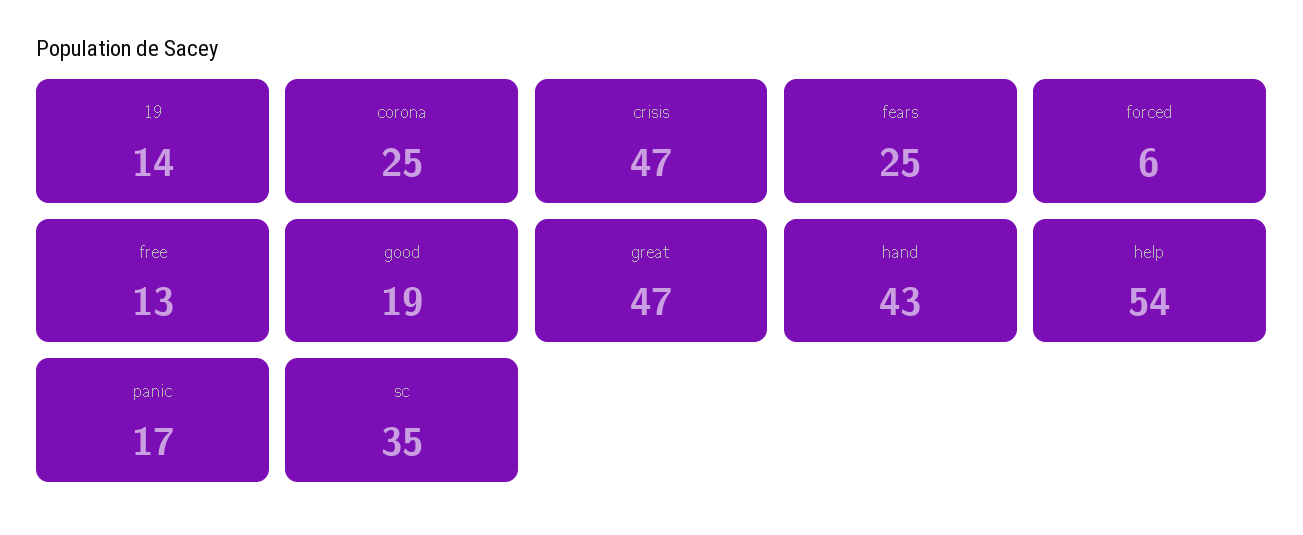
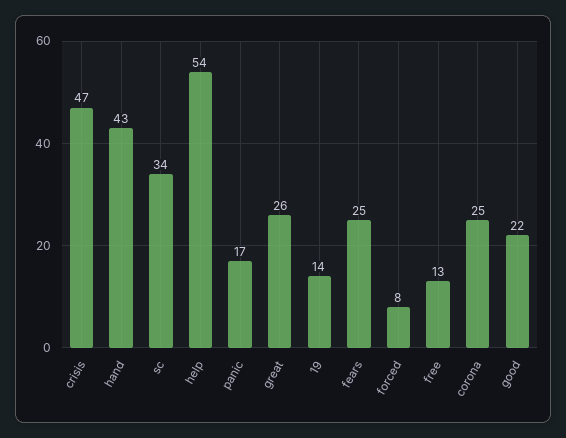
forced: 6 -> 8
good: 19 -> 22
great: 47 -> 26
sc: 35 -> 34

